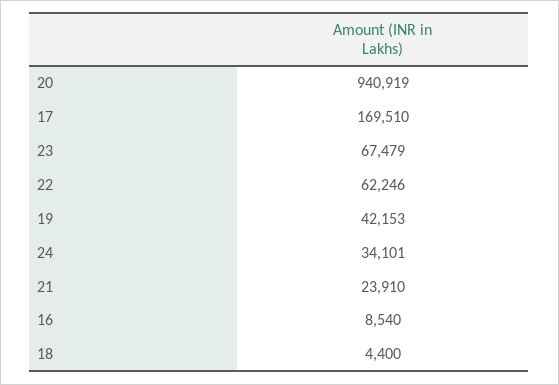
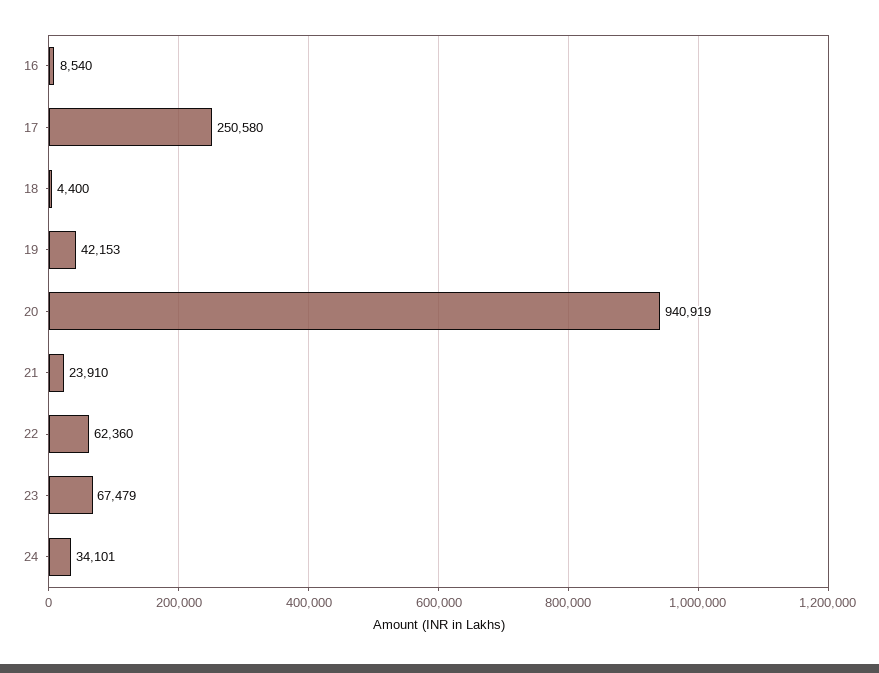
17: 169510 -> 250580
22: 62246 -> 62360

